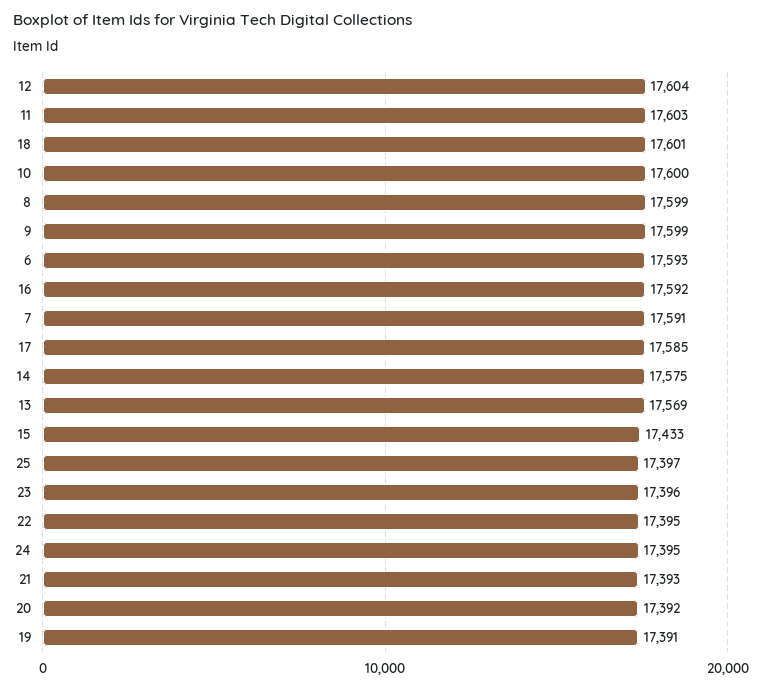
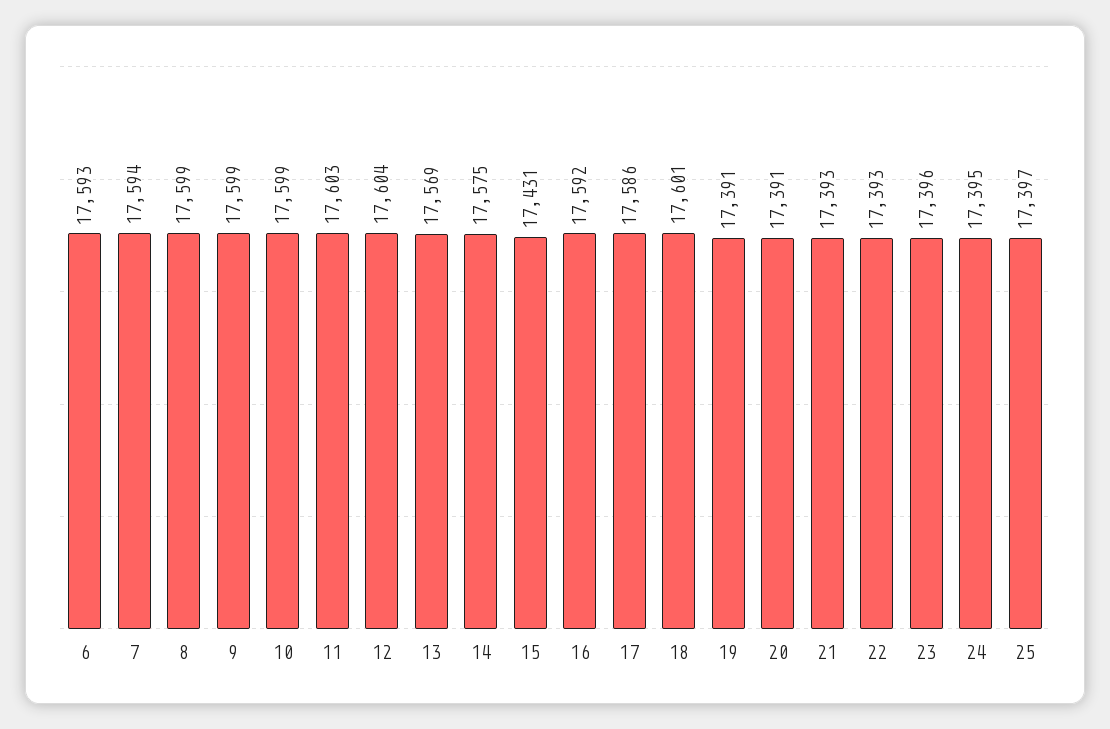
10: 17600 -> 17599
7: 17591 -> 17594
17: 17585 -> 17586
15: 17433 -> 17431
22: 17395 -> 17393
20: 17392 -> 17391

